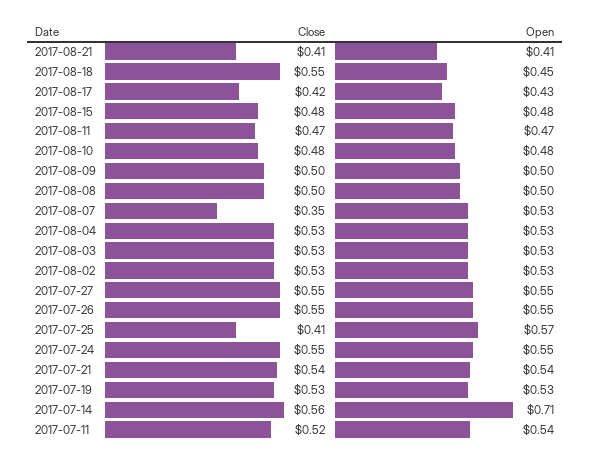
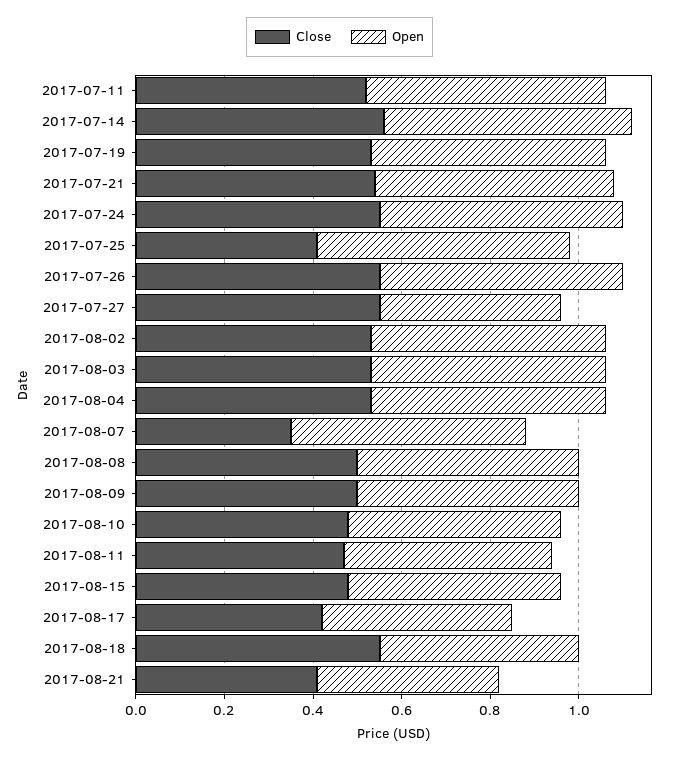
Open, 2017-07-27: 0.55 -> 0.4
Open, 2017-07-14: 0.71 -> 0.55

